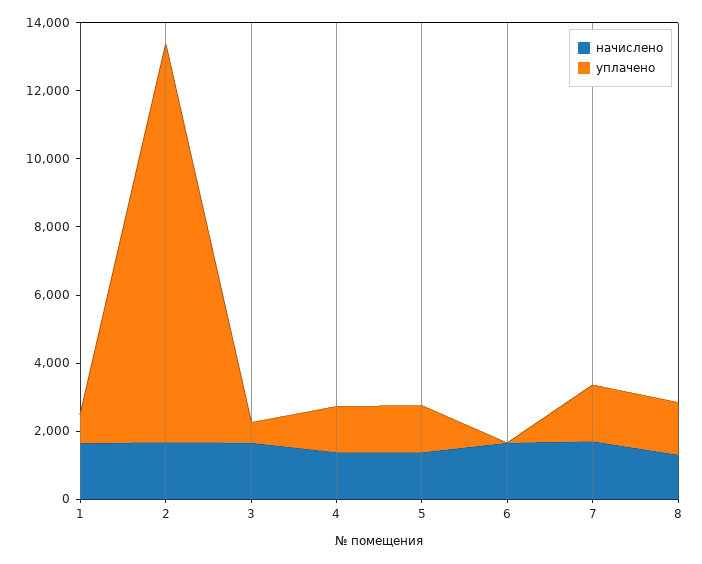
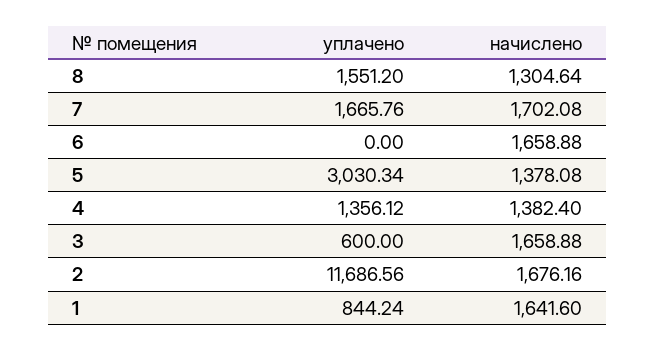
уплачено, 5: 1500 -> 3030.34

